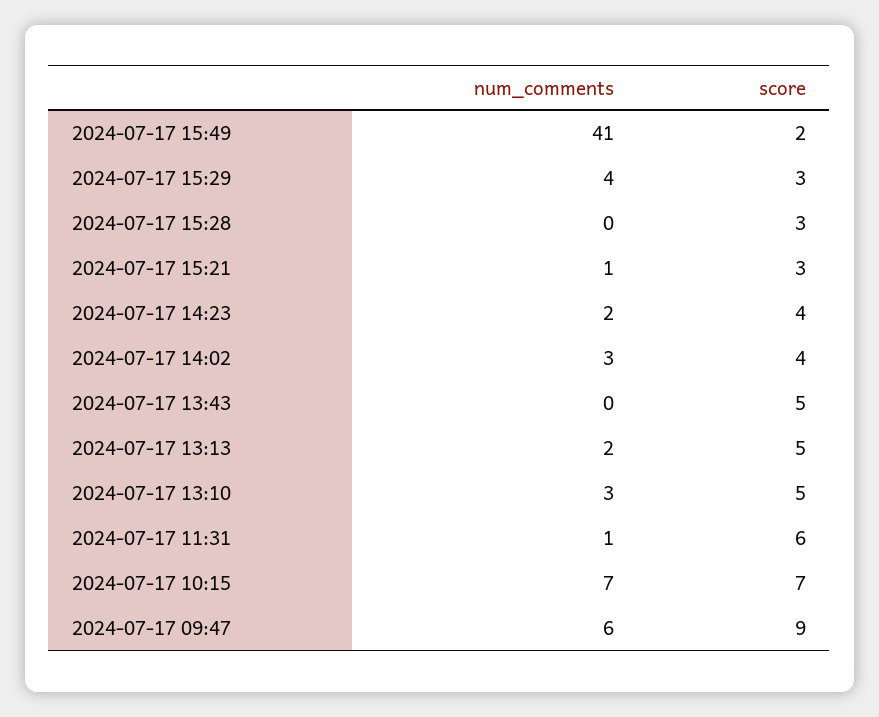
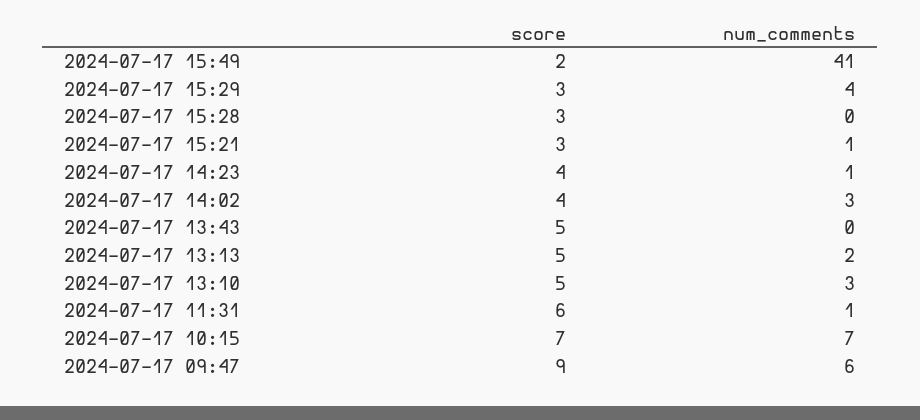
num_comments, 2024-07-17 14:23: 2 -> 1

